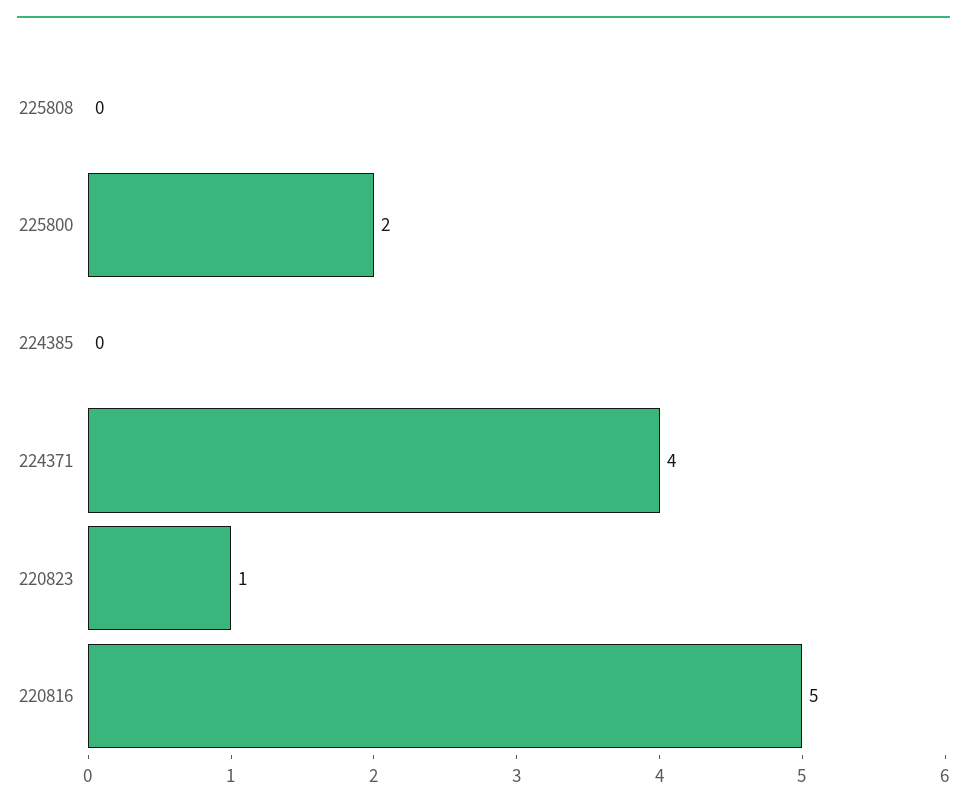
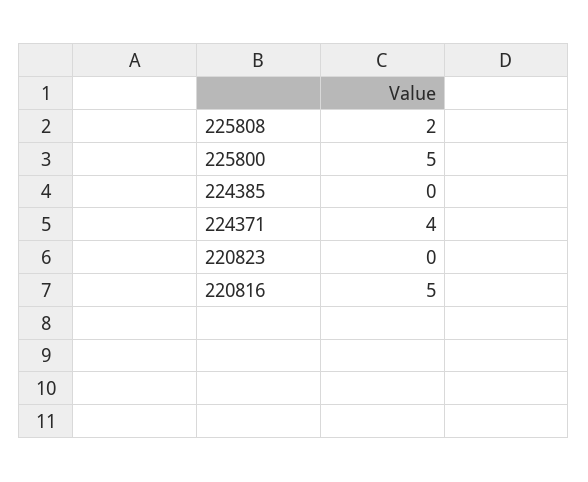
225808: 0 -> 2
225800: 2 -> 5
220823: 1 -> 0

